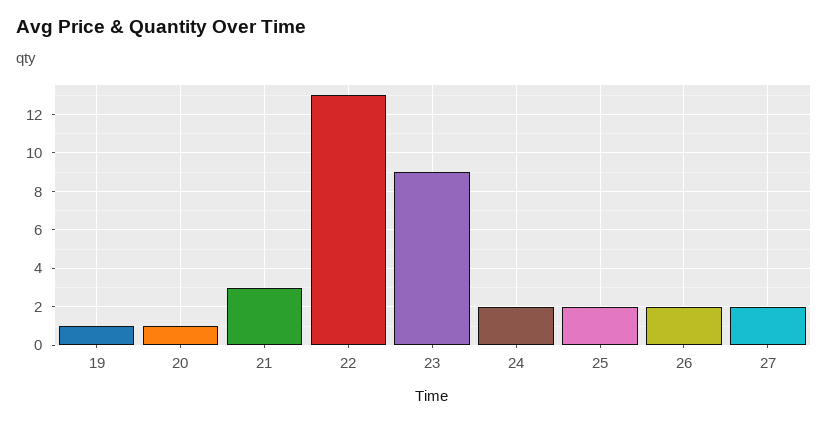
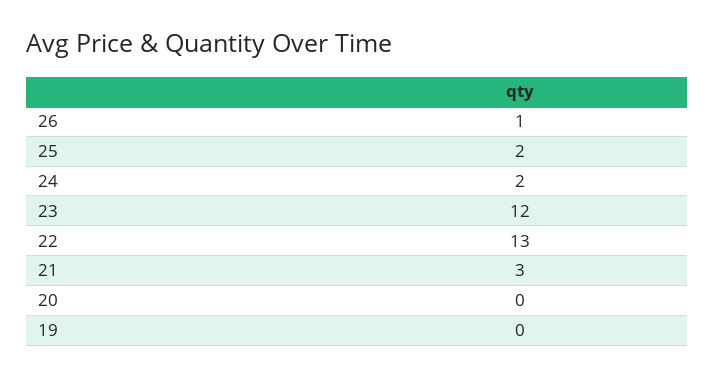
19: 1 -> 0
20: 1 -> 0
23: 9 -> 12
26: 2 -> 1
27: 2 -> none

